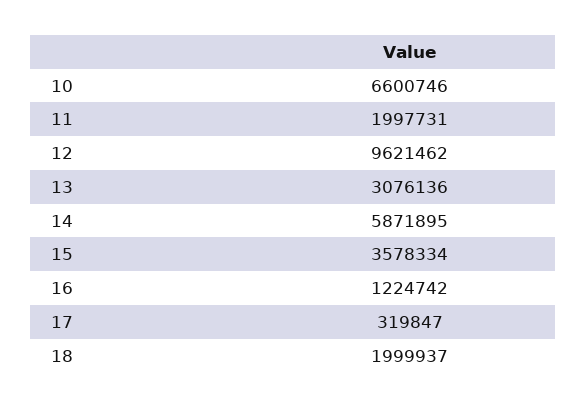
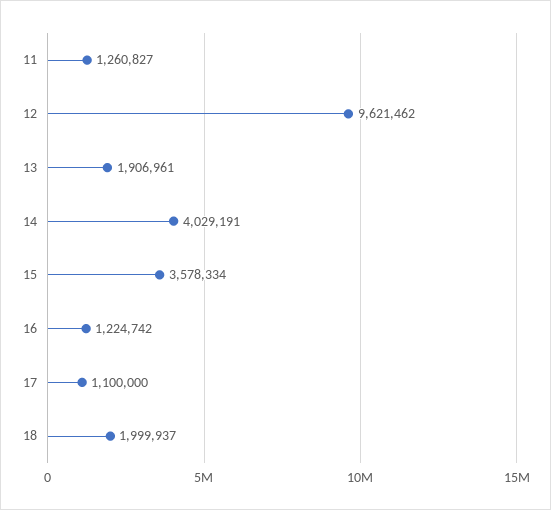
10: 6600746 -> none
11: 1997731 -> 1260827
13: 3076136 -> 1906961
14: 5871895 -> 4029191
17: 319847 -> 1100000

